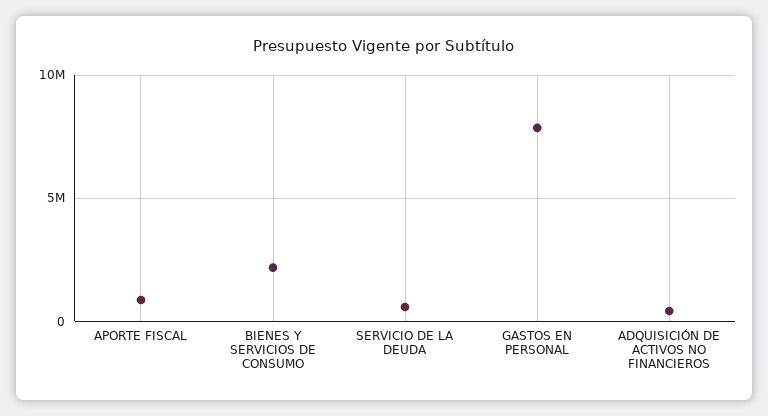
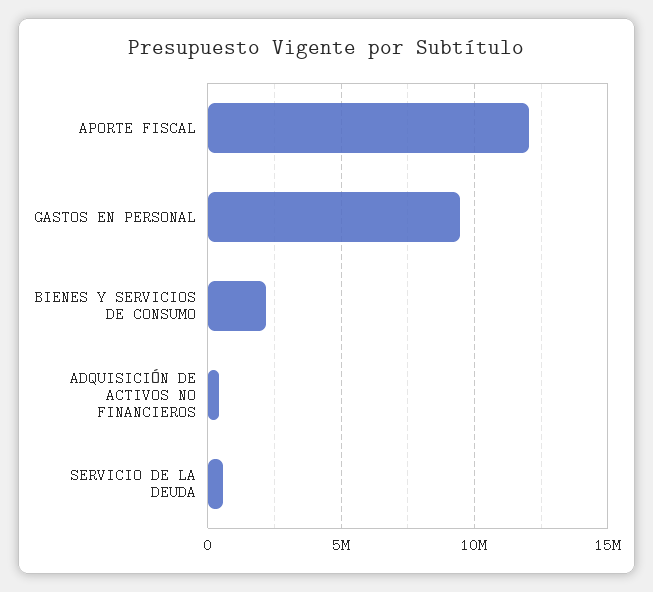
APORTE FISCAL: 1000000 -> 12000000
GASTOS EN PERSONAL: 8000000 -> 9500000

